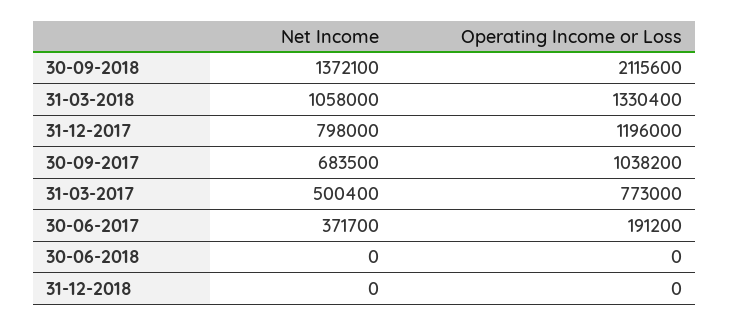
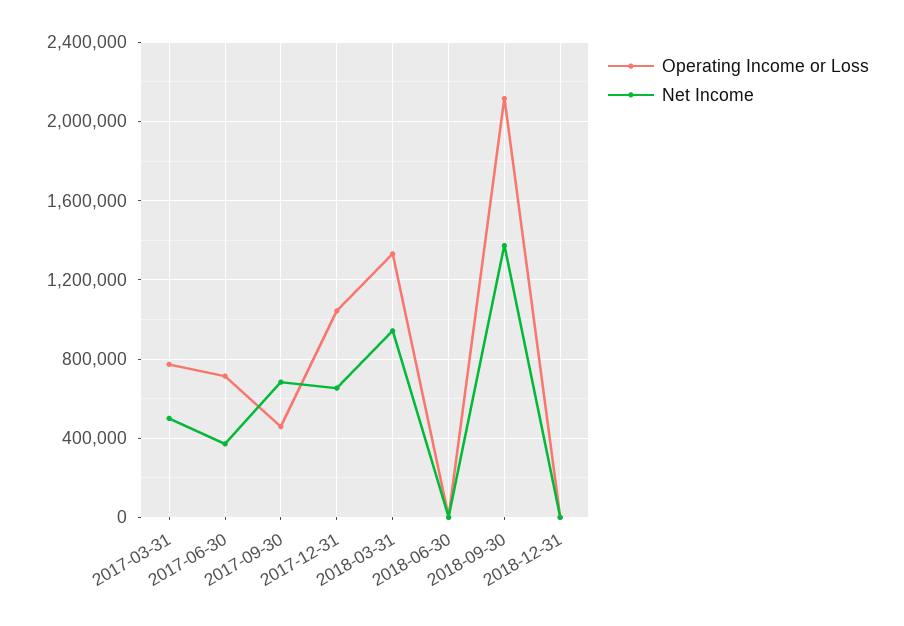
Net Income, 31-03-2018: 1058000 -> 950000
Net Income, 31-12-2017: 798000 -> 650000
Operating Income or Loss, 31-12-2017: 1196000 -> 1050000
Operating Income or Loss, 30-09-2017: 1038200 -> 450000
Operating Income or Loss, 30-06-2017: 191200 -> 700000

